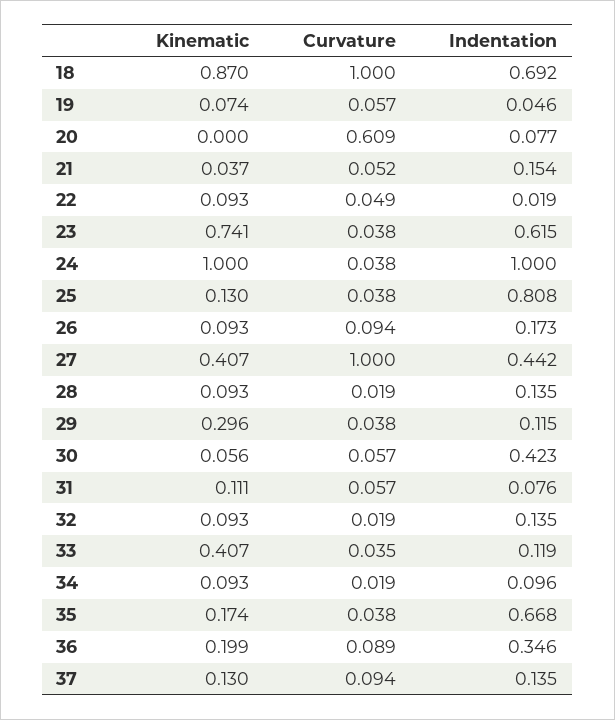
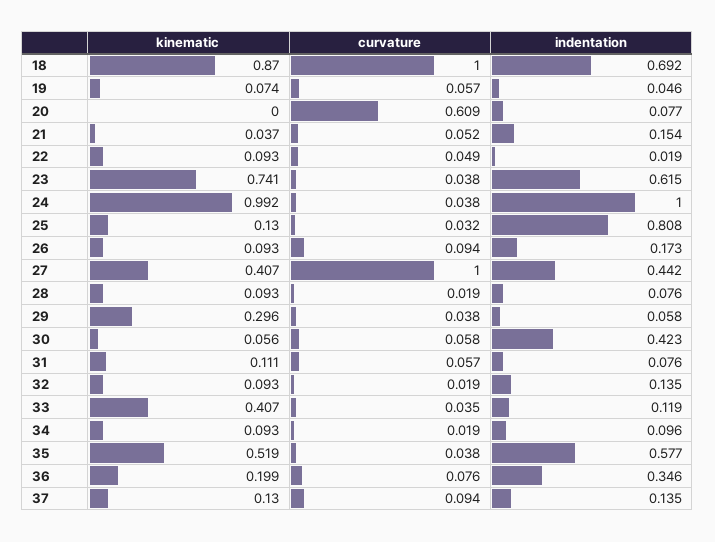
Kinematic, 24: 1 -> 0.992
Curvature, 25: 0.038 -> 0.032
Indentation, 28: 0.135 -> 0.076
Indentation, 29: 0.115 -> 0.058
Curvature, 30: 0.057 -> 0.058
Kinematic, 35: 0.174 -> 0.519
Indentation, 35: 0.668 -> 0.577
Curvature, 36: 0.089 -> 0.076

